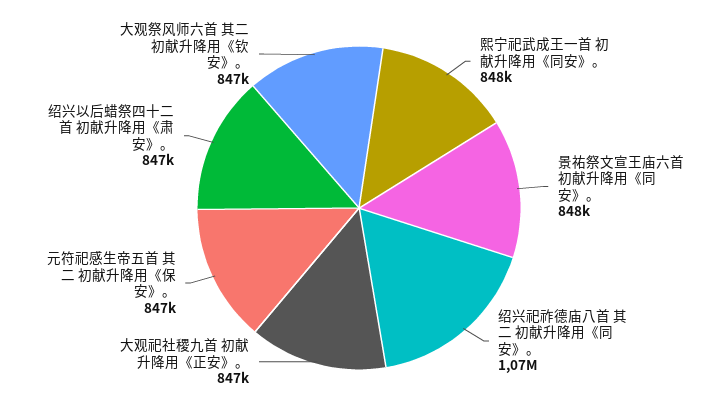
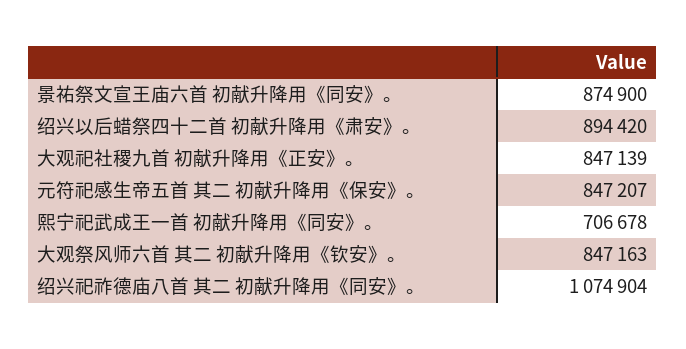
熙宁祀武成王一首 初献升降用《同安》。: 848000 -> 706678
景祐祭文宣王庙六首 初献升降用《同安》。: 848000 -> 874900
绍兴以后蜡祭四十二首 初献升降用《肃安》。: 847000 -> 894420

